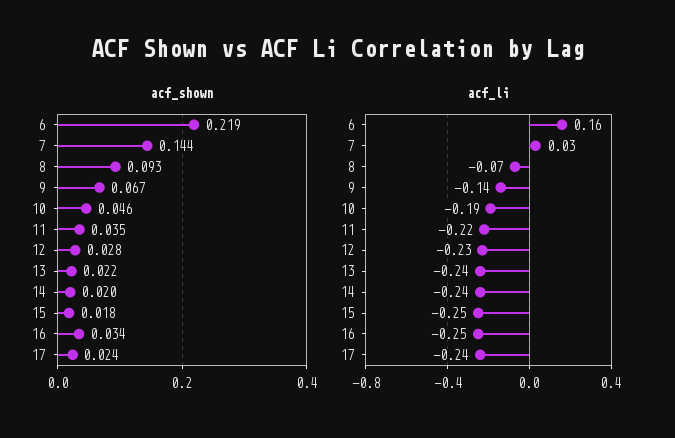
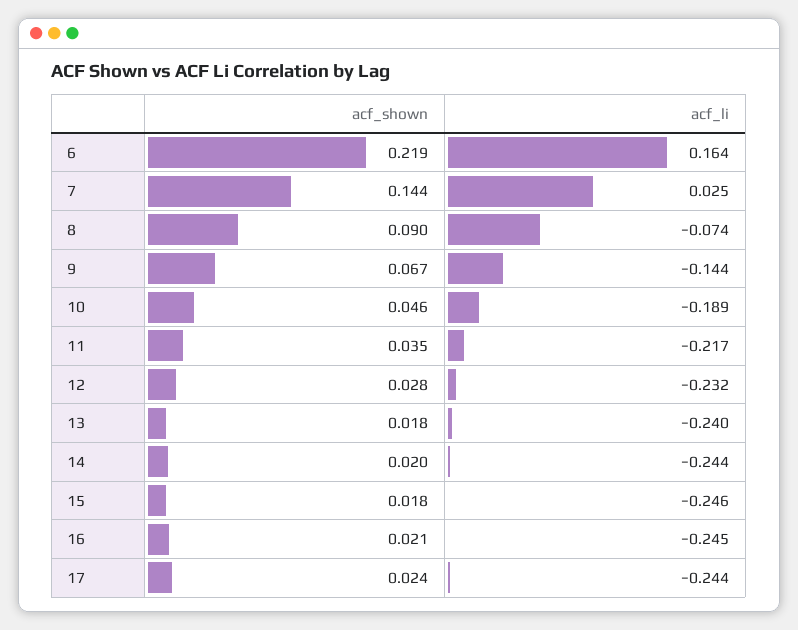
acf_shown, 8: 0.093 -> 0.09
acf_shown, 13: 0.022 -> 0.018
acf_shown, 16: 0.034 -> 0.021

